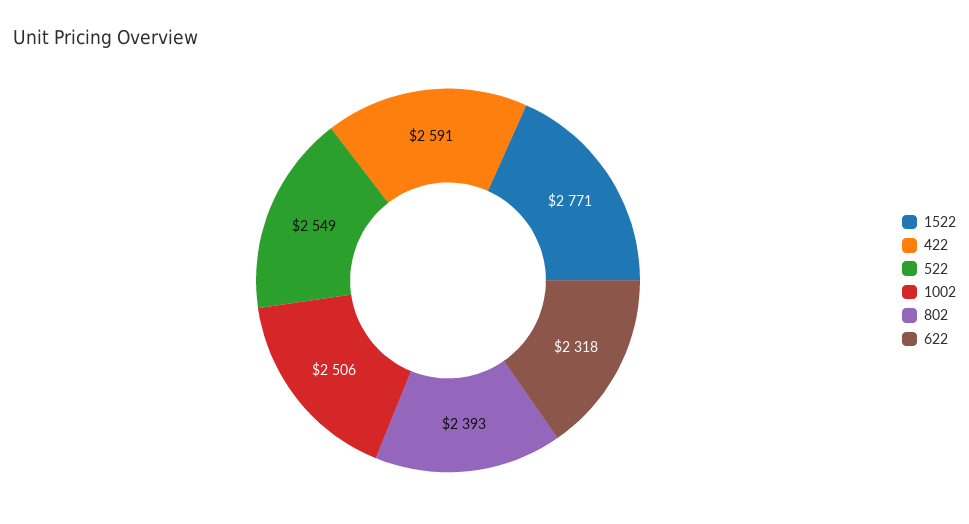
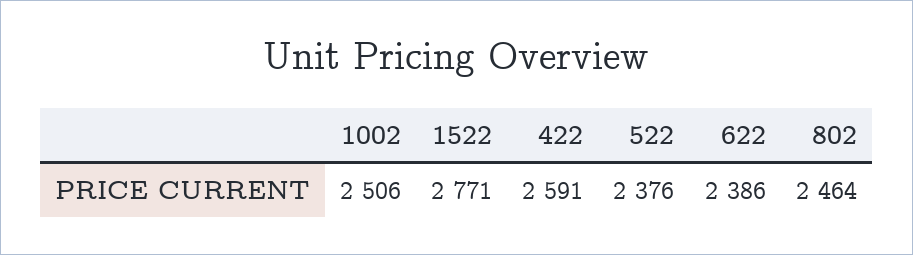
522: 2549 -> 2376
802: 2393 -> 2464
622: 2318 -> 2386

